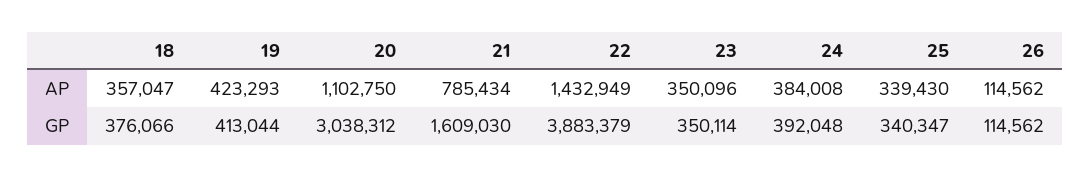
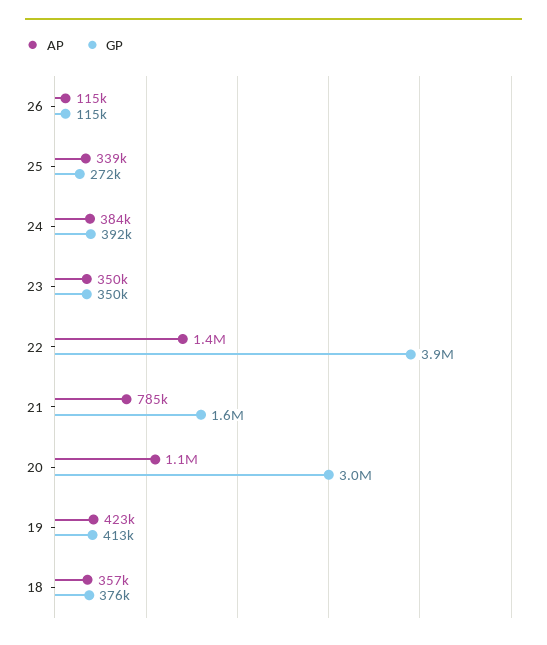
GP, 25: 340347 -> 272000

